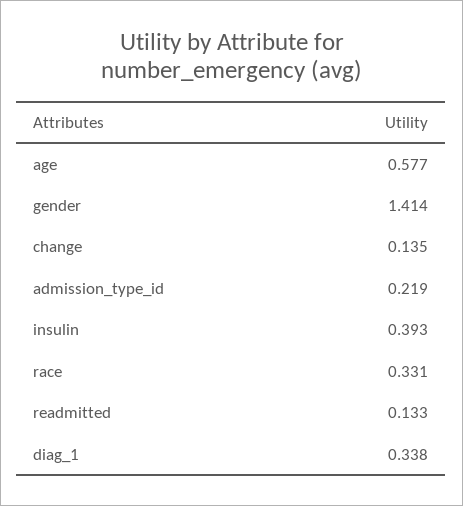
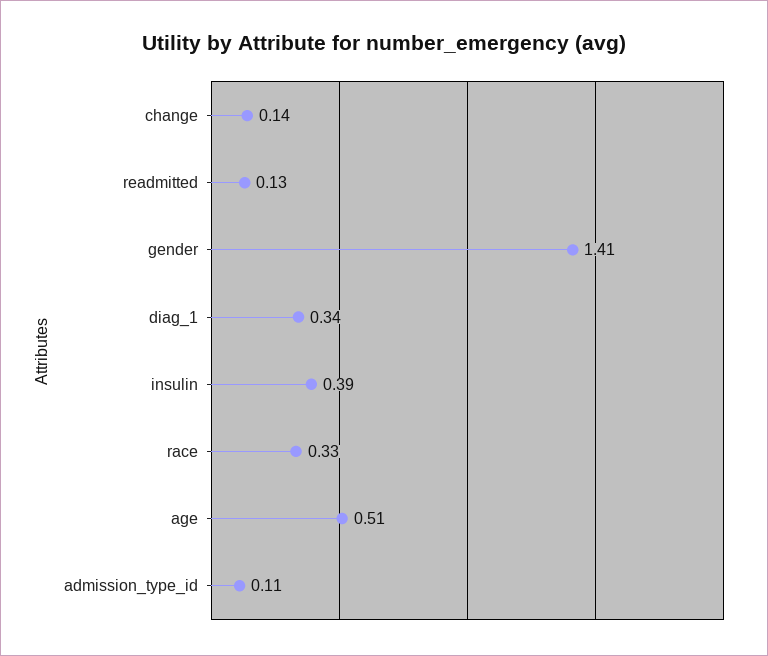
age: 0.577 -> 0.51
admission_type_id: 0.219 -> 0.11

